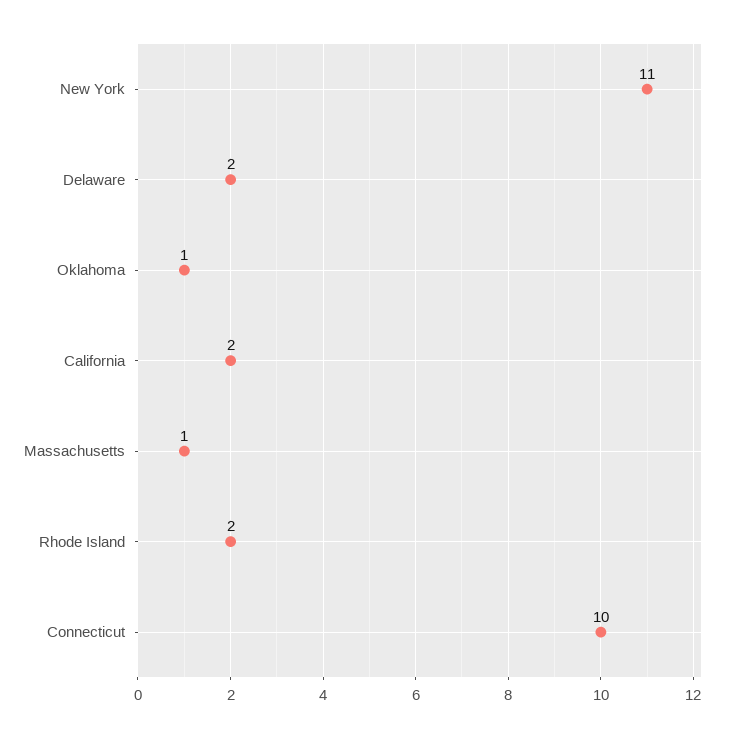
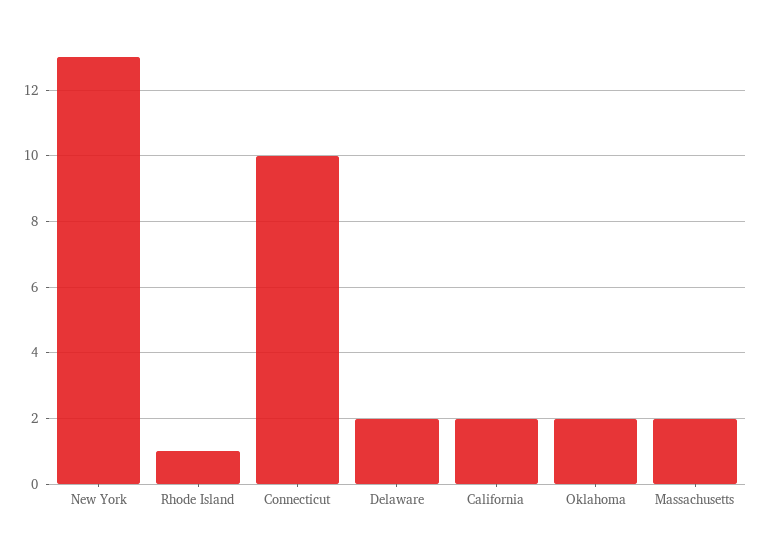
New York: 11 -> 13
Oklahoma: 1 -> 2
Massachusetts: 1 -> 2
Rhode Island: 2 -> 1

